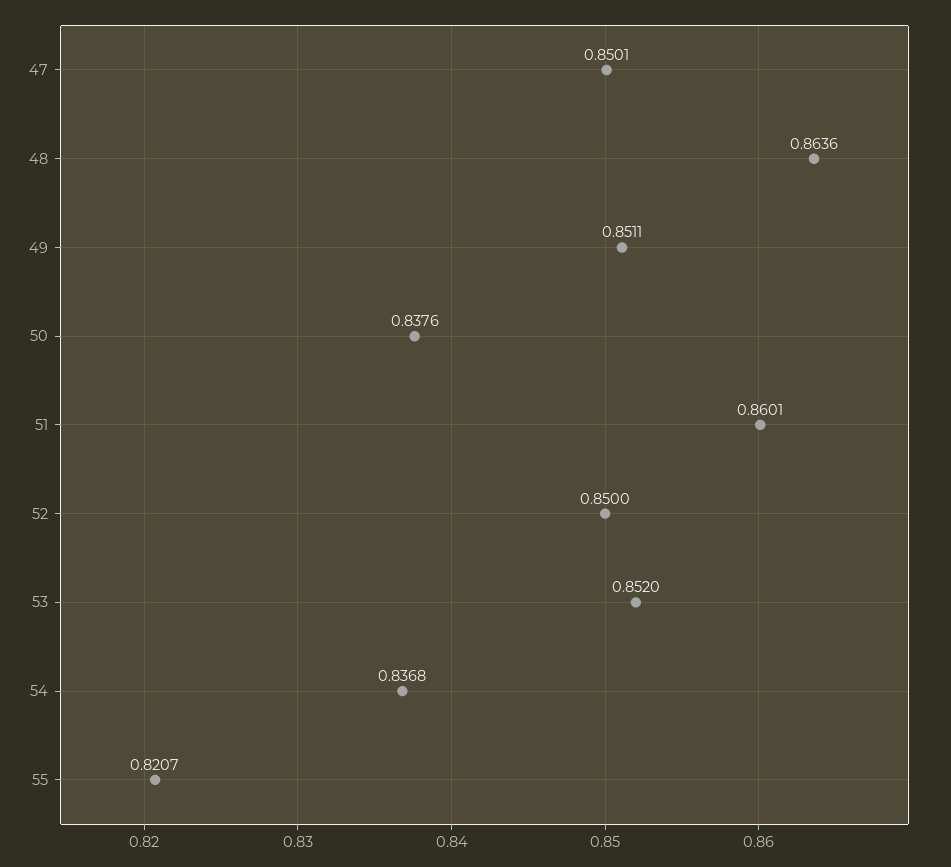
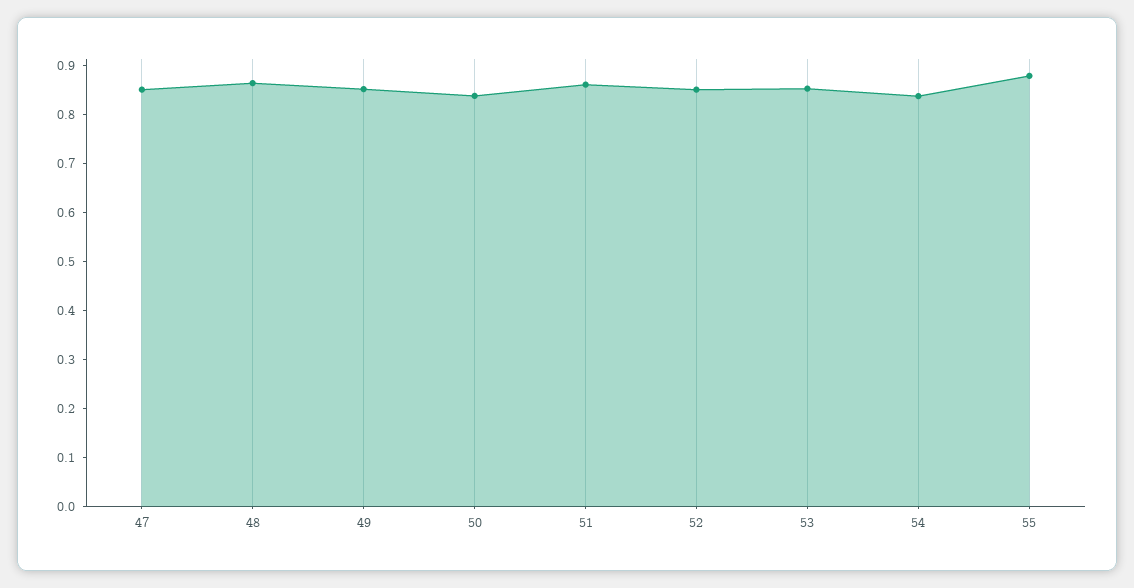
55: 0.8207 -> 0.88

